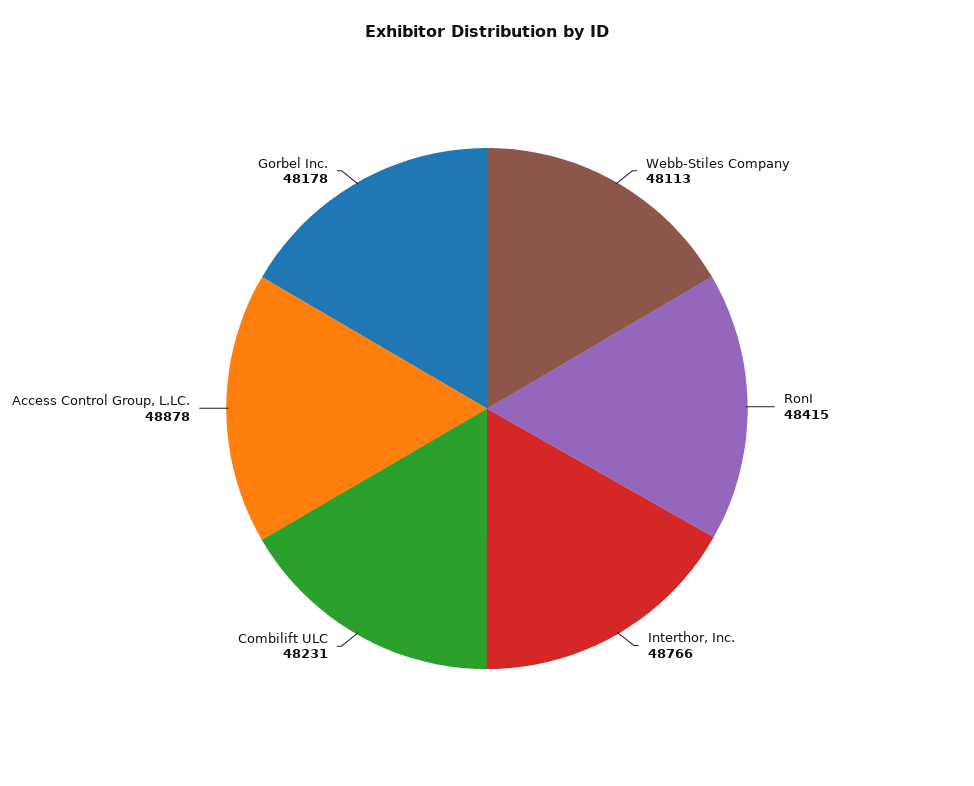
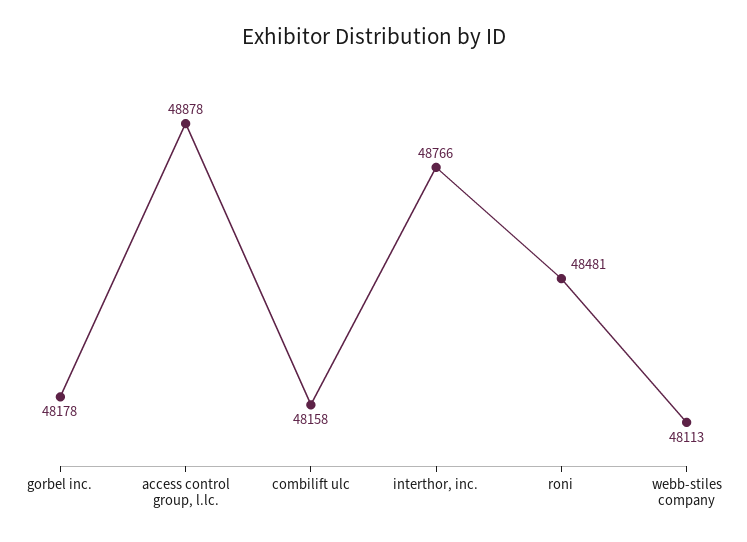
RonI: 48415 -> 48481
Combilift ULC: 48231 -> 48158

